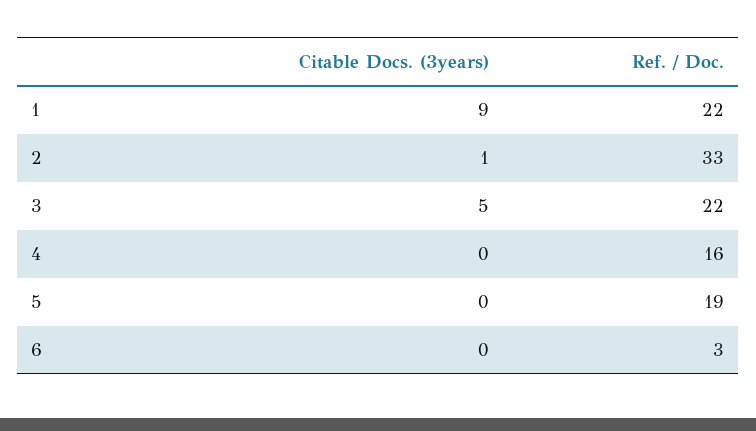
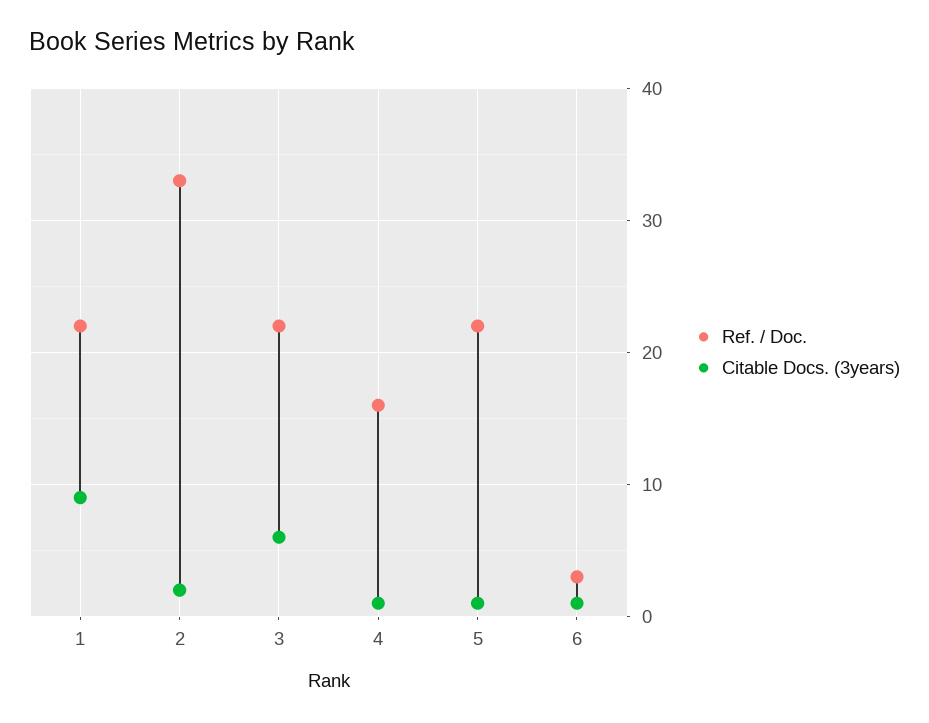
Citable Docs. (3years), 2: 1 -> 2
Citable Docs. (3years), 3: 5 -> 6
Citable Docs. (3years), 4: 0 -> 1
Citable Docs. (3years), 5: 0 -> 1
Ref. / Doc., 5: 19 -> 22
Citable Docs. (3years), 6: 0 -> 1

